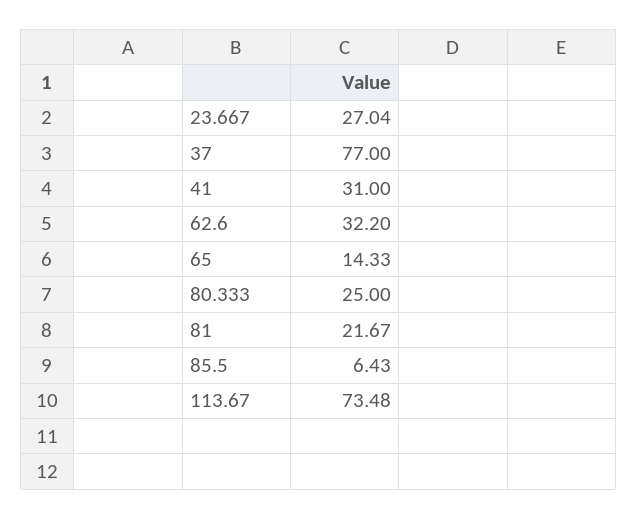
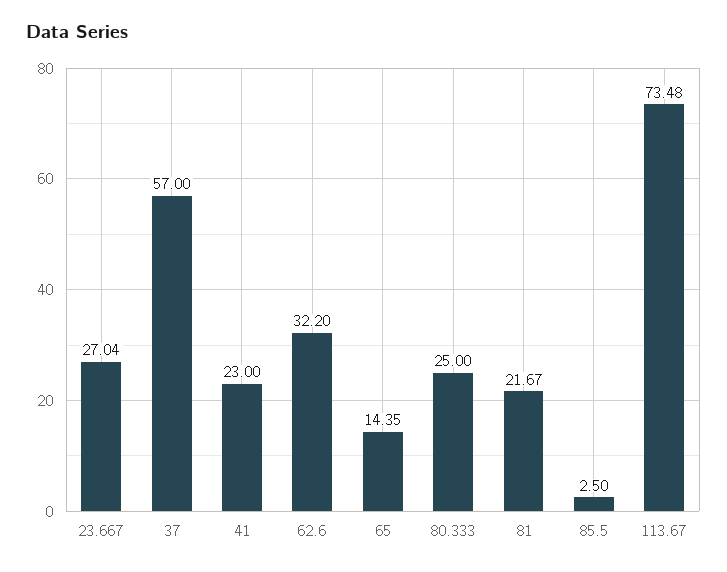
37: 77 -> 57
41: 31 -> 23
65: 14.33 -> 14.35
85.5: 6.43 -> 2.5

